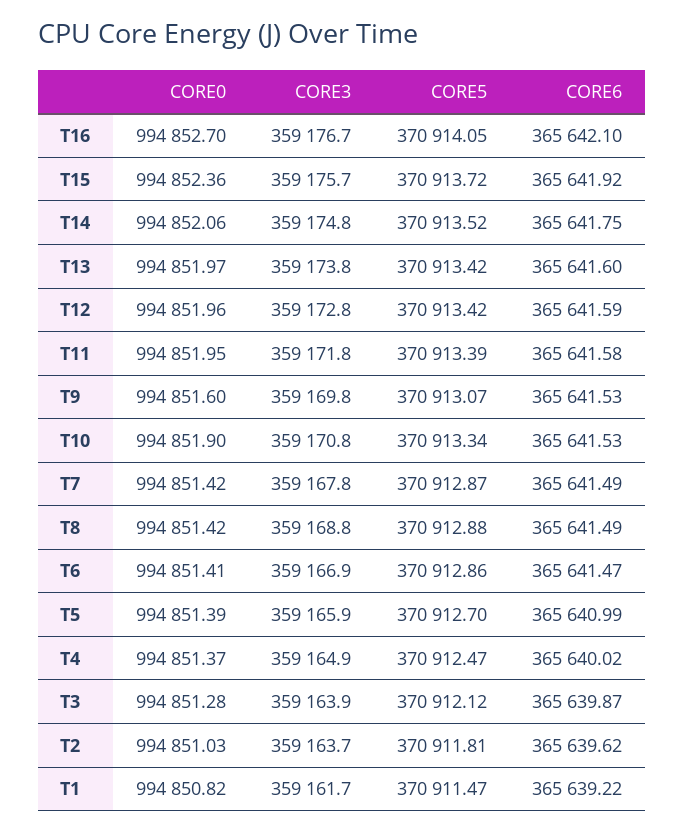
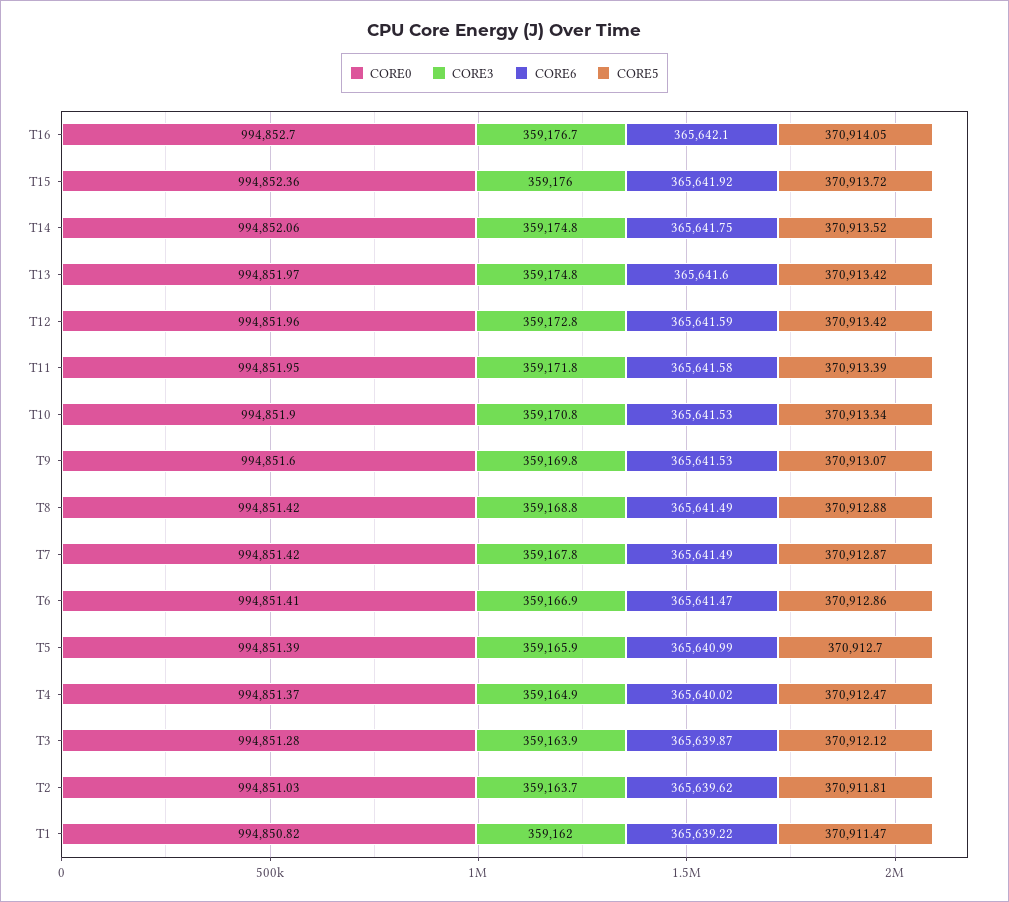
CORE3, T15: 359175.7 -> 359176
CORE3, T13: 359173.8 -> 359174.8
CORE3, T1: 359161.7 -> 359162

